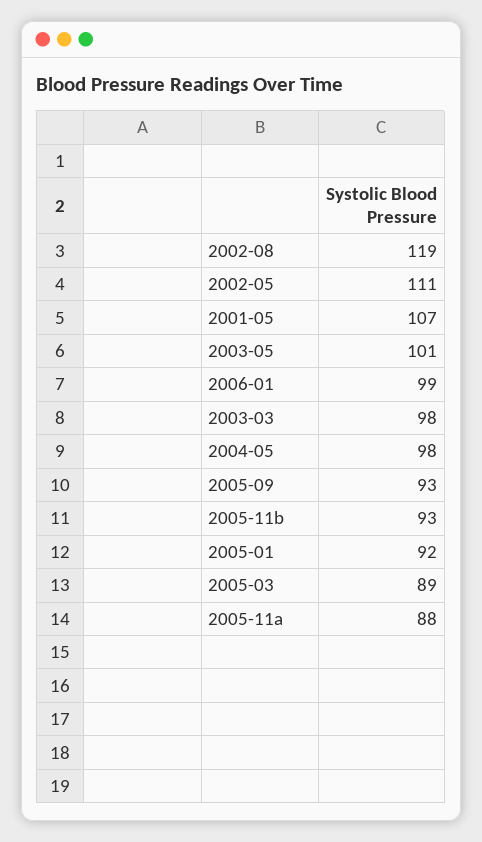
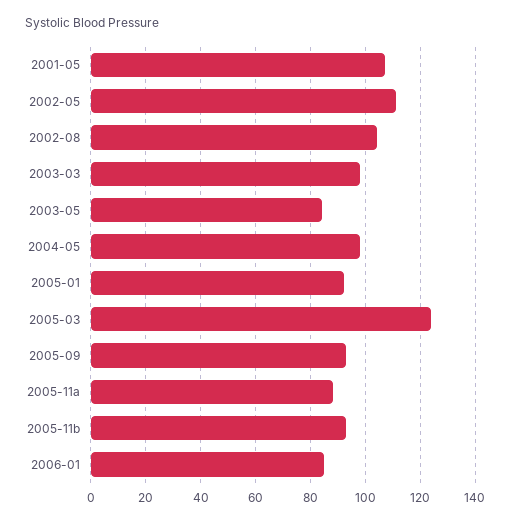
2002-08: 119 -> 105
2003-05: 101 -> 85
2006-01: 99 -> 85
2005-03: 89 -> 125

